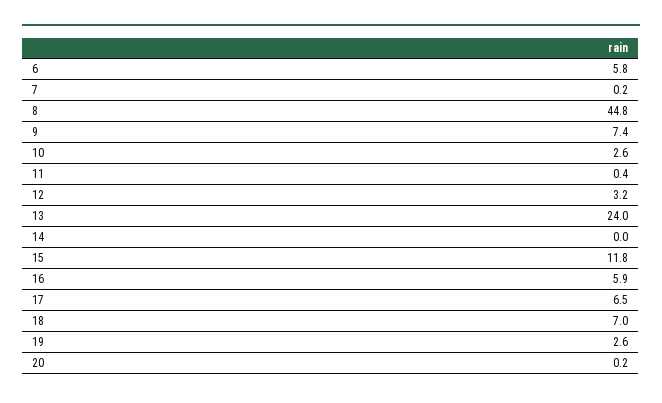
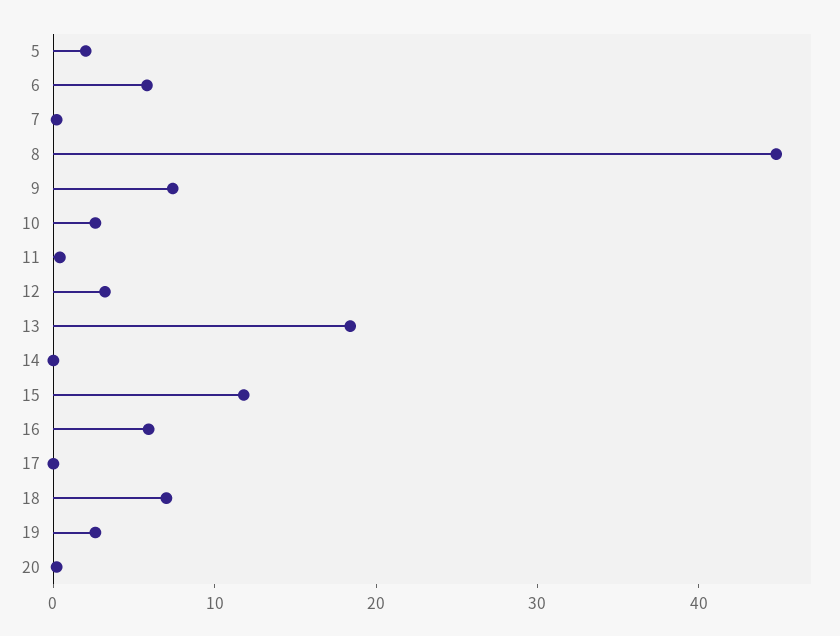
13: 24 -> 18
17: 6.5 -> 0
5: none -> 2

